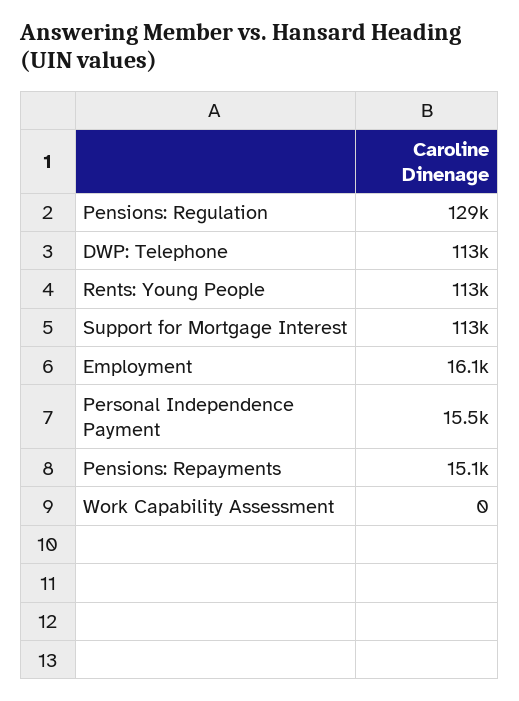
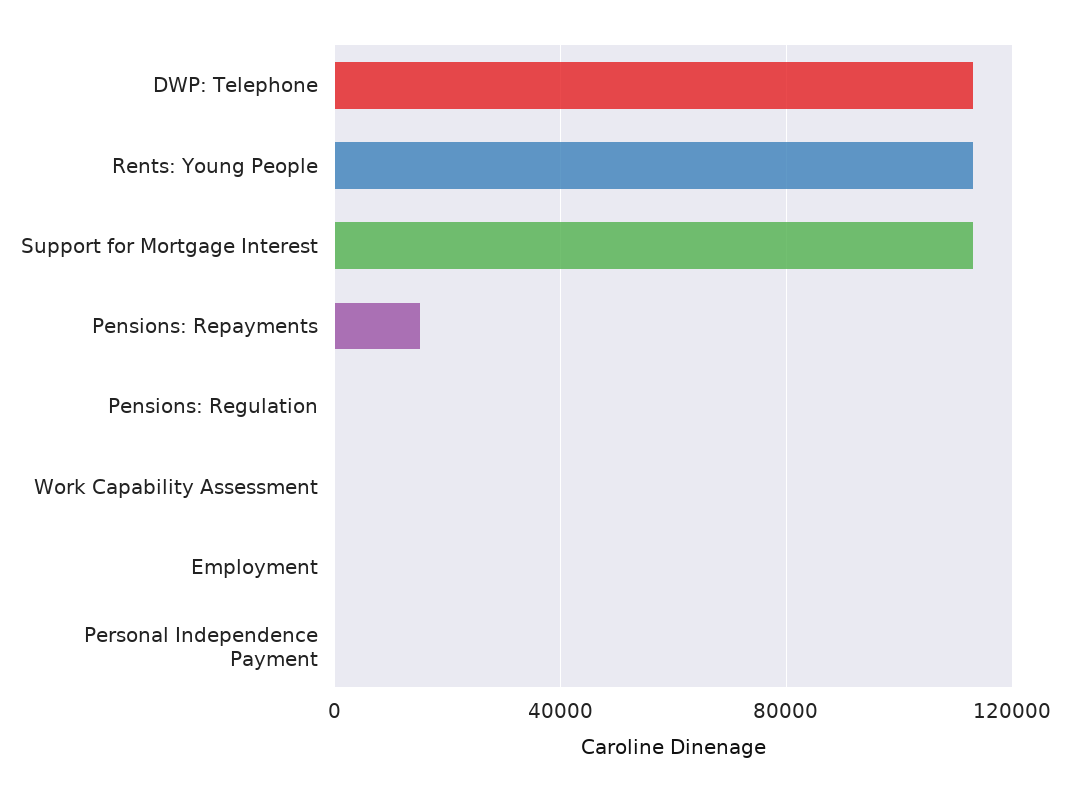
Pensions: Regulation: 129000 -> 0
Employment: 16100 -> 0
Personal Independence Payment: 15500 -> 0

